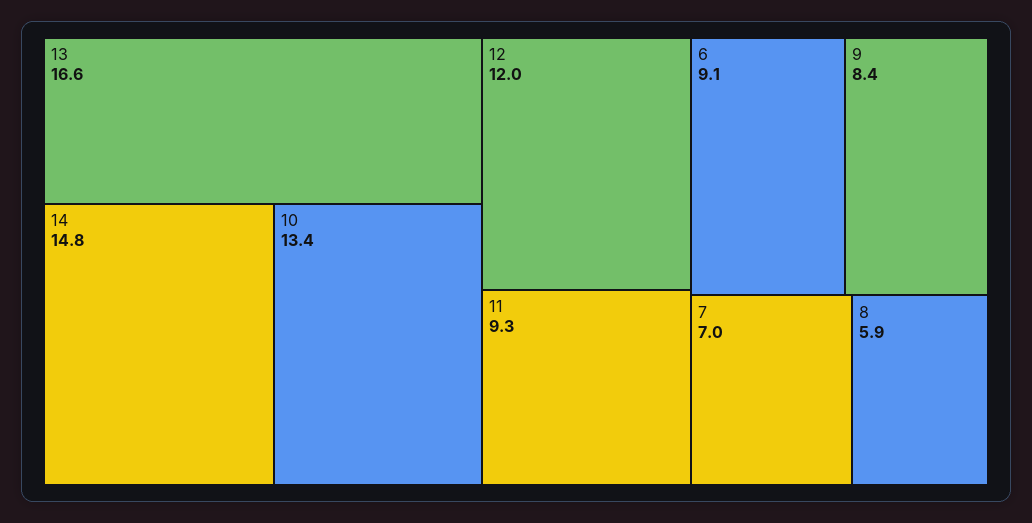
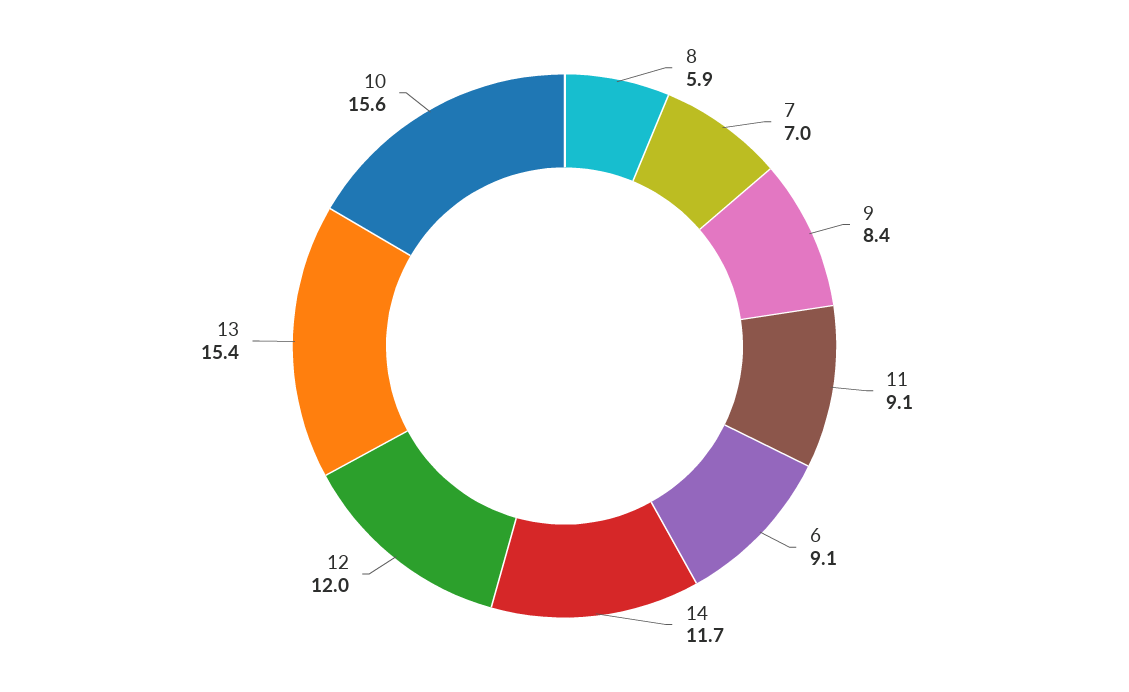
13: 16.6 -> 15.4
14: 14.8 -> 11.7
10: 13.4 -> 15.6
11: 9.3 -> 9.1

